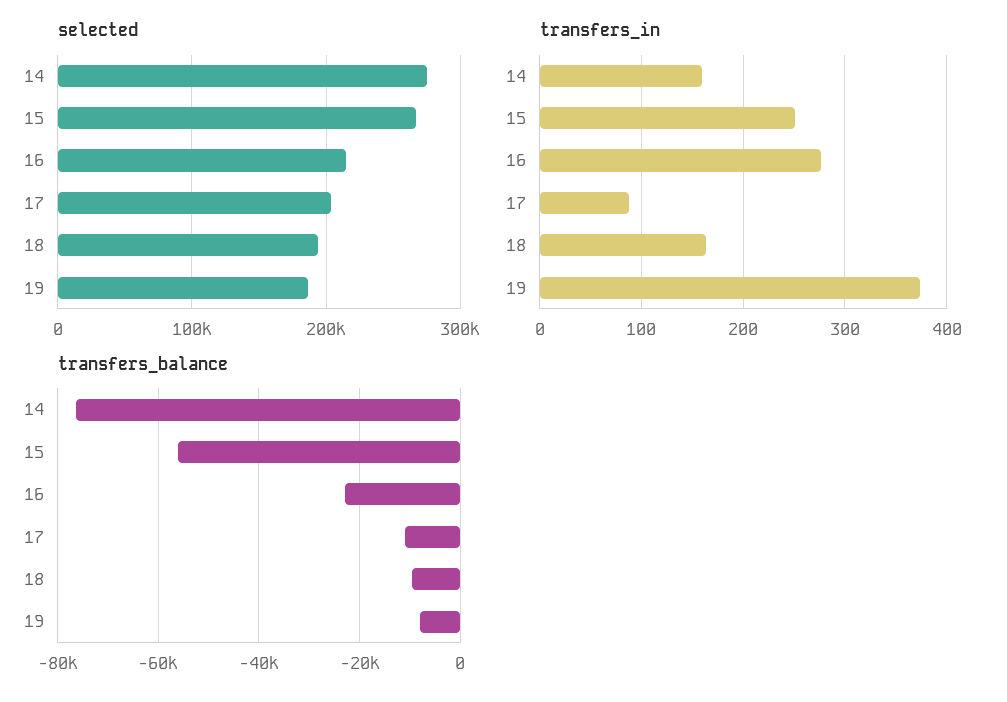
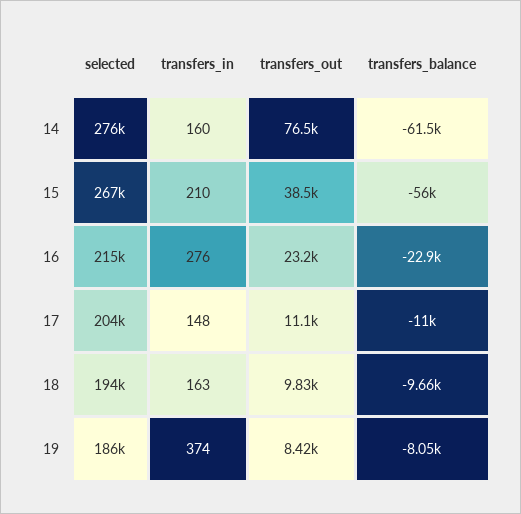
transfers_in, 15: 250 -> 210
transfers_in, 17: 90 -> 148
transfers_balance, 14: -76000 -> -61500
transfers_out, 14: none -> 76500
transfers_out, 15: none -> 38500
transfers_out, 16: none -> 23200
transfers_out, 17: none -> 11100
transfers_out, 18: none -> 9830
transfers_out, 19: none -> 8420

